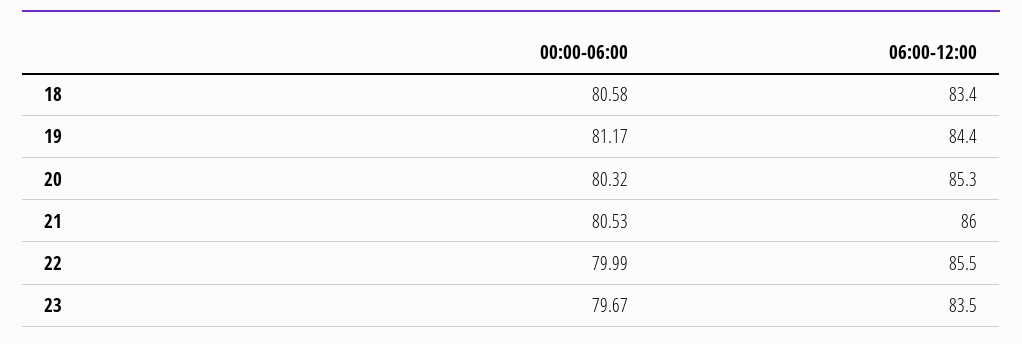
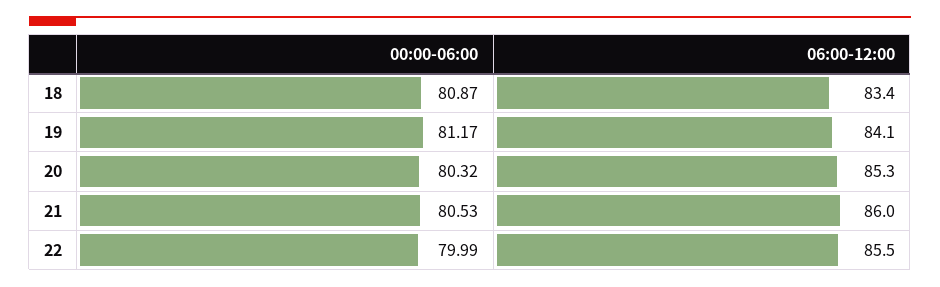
00:00-06:00, 18: 80.58 -> 80.87
06:00-12:00, 19: 84.4 -> 84.1
00:00-06:00, 23: 79.67 -> none
06:00-12:00, 23: 83.5 -> none

